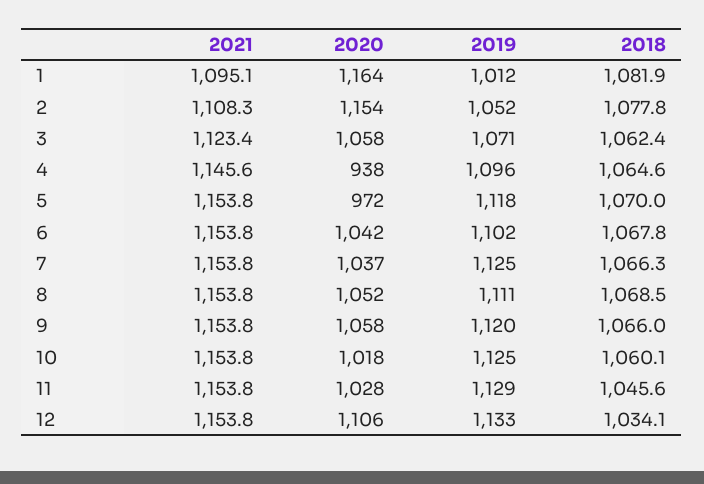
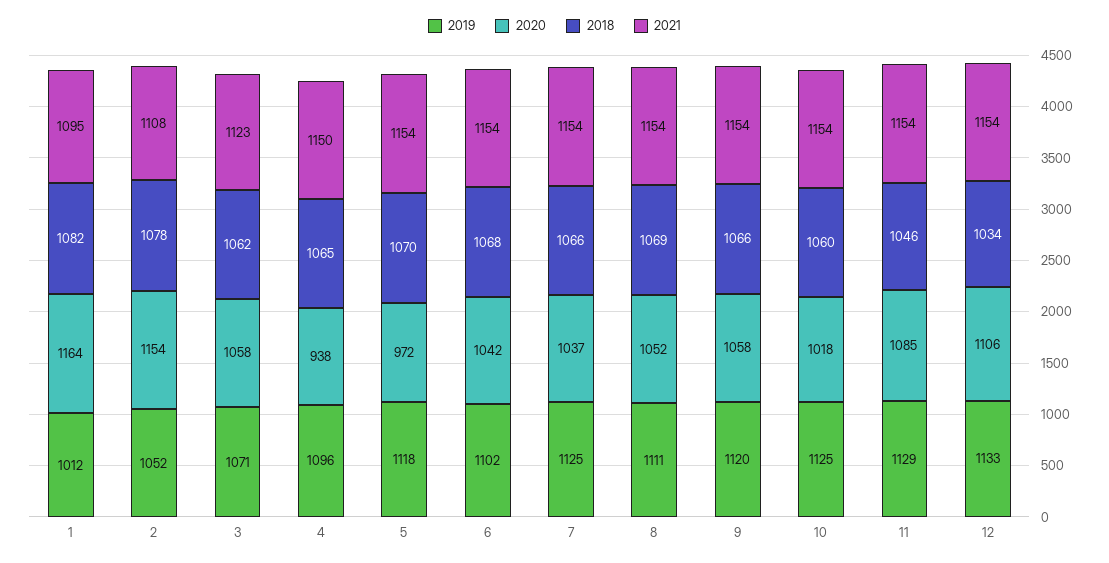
2021, 4: 1145.6 -> 1150
2020, 11: 1028 -> 1085

